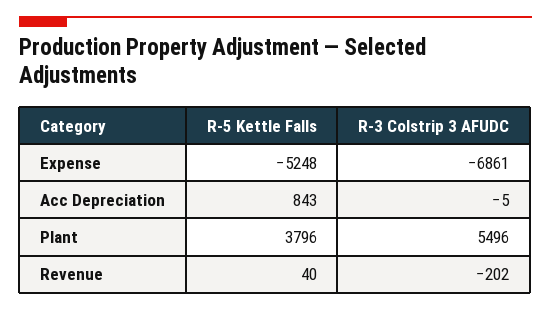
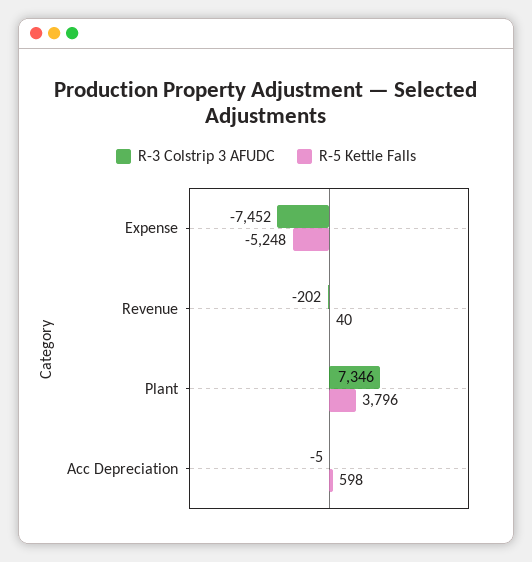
R-3 Colstrip 3 AFUDC, Expense: -6861 -> -7452
R-5 Kettle Falls, Acc Depreciation: 843 -> 598
R-3 Colstrip 3 AFUDC, Plant: 5496 -> 7346

